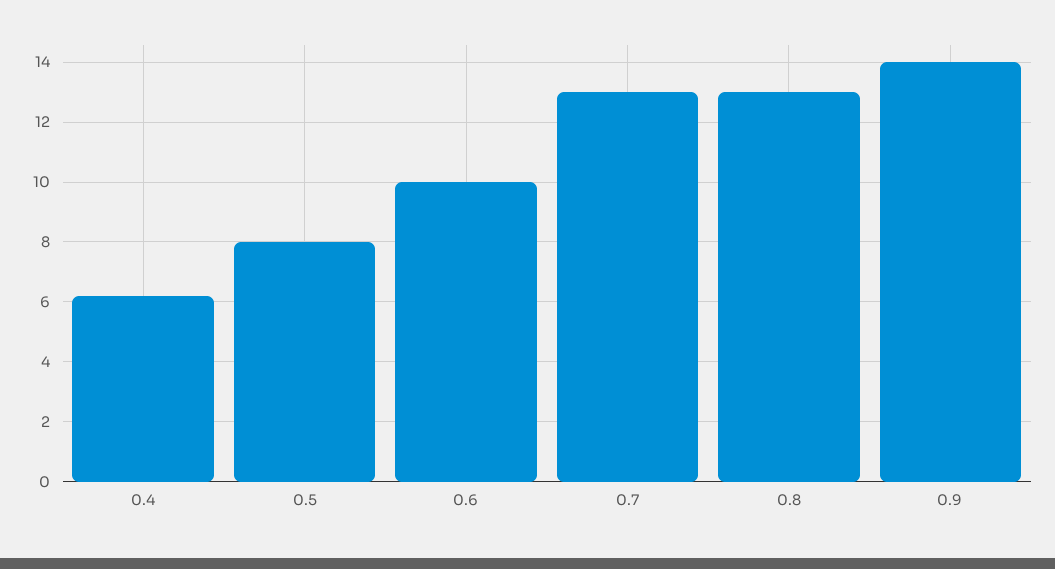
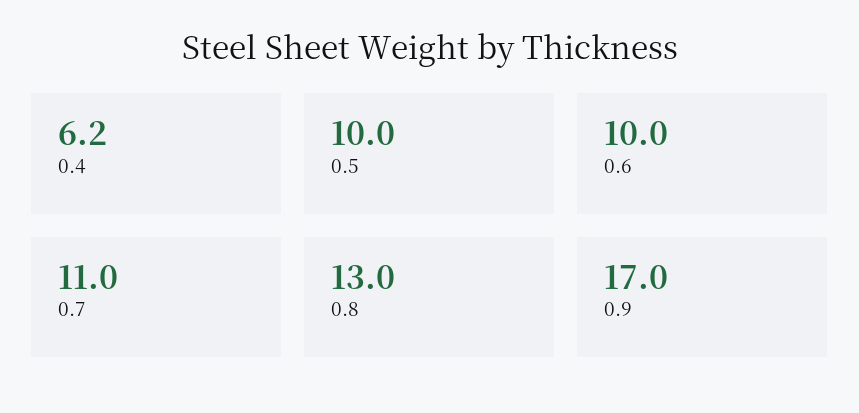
0.5: 8 -> 10
0.7: 13 -> 11
0.9: 14 -> 17

